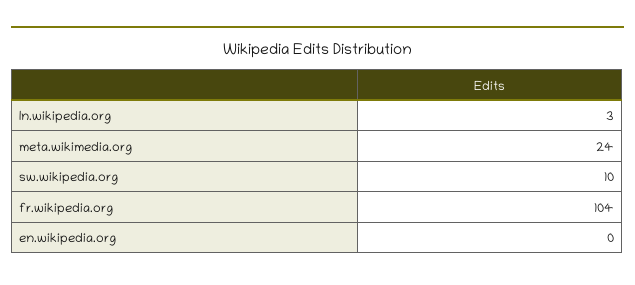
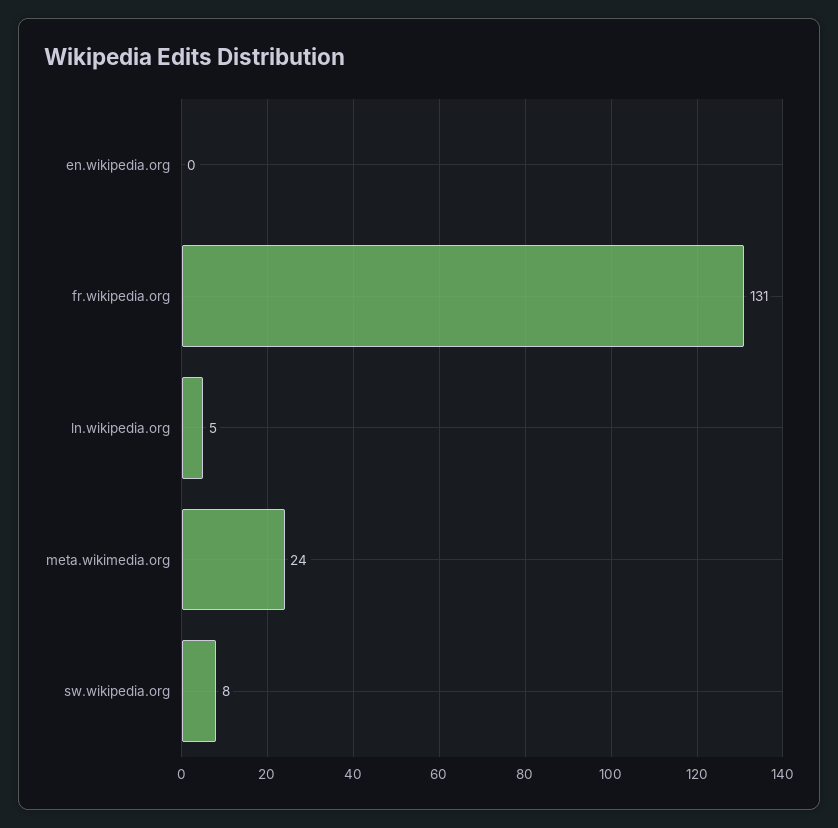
ln.wikipedia.org: 3 -> 5
sw.wikipedia.org: 10 -> 8
fr.wikipedia.org: 104 -> 131

